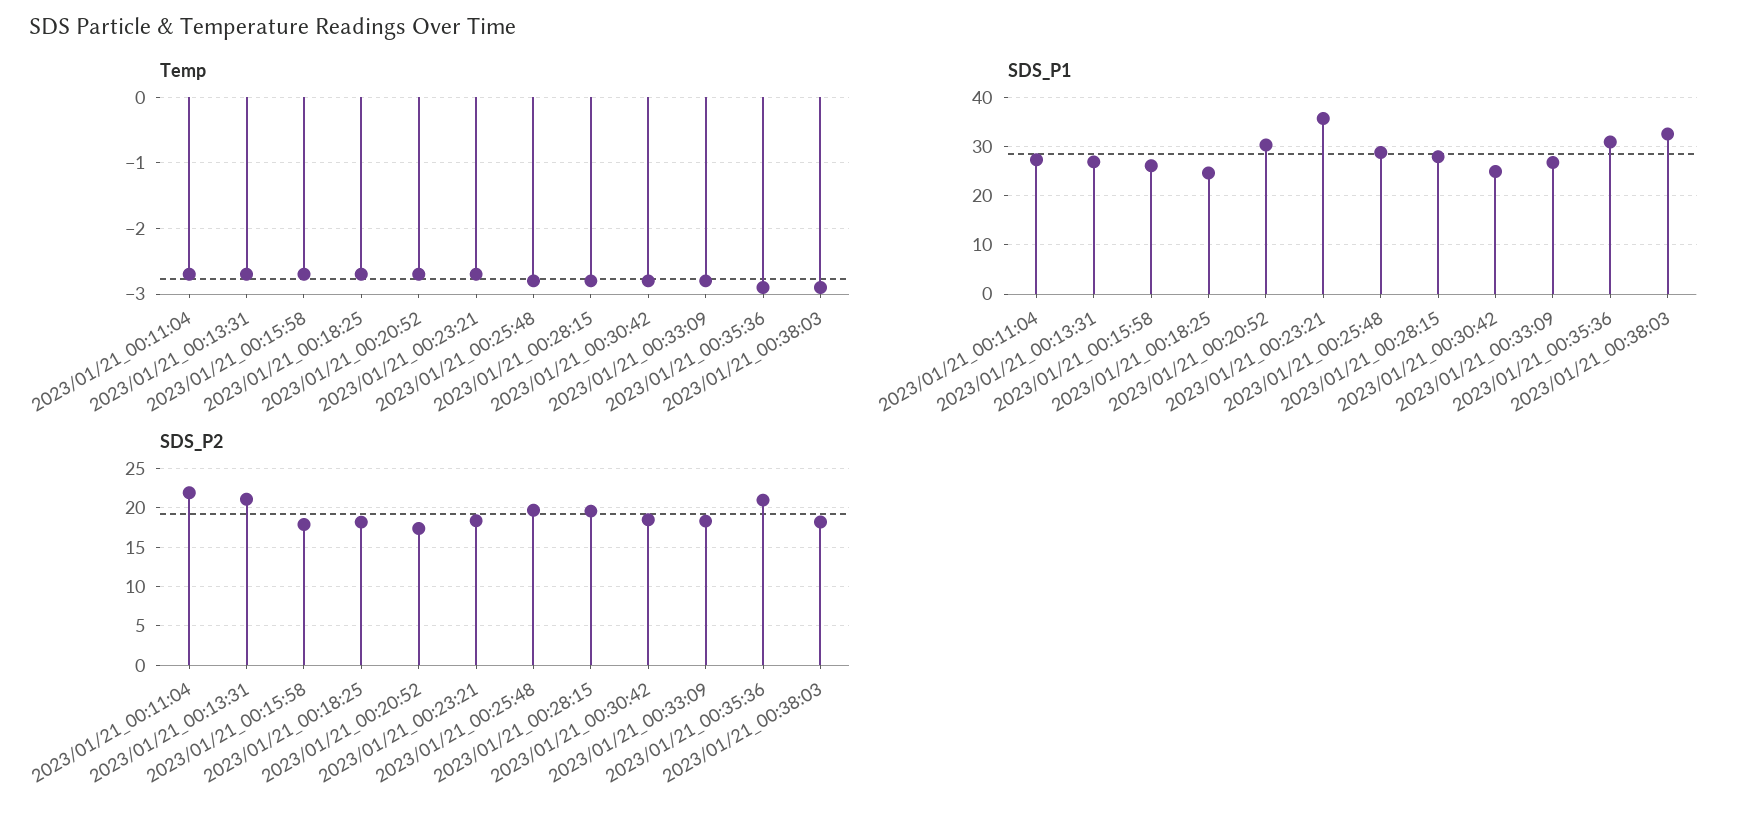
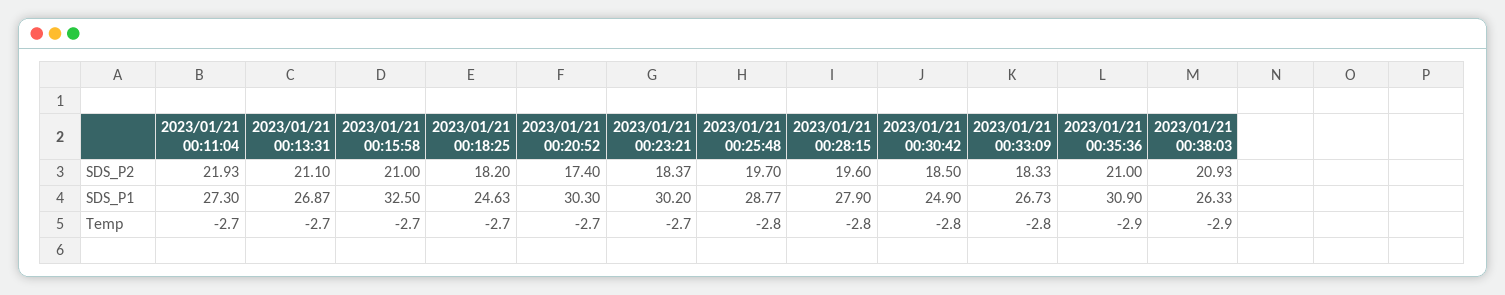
SDS_P1, 2023/01/21_00:15:58: 26 -> 32.5
SDS_P1, 2023/01/21_00:23:21: 36 -> 30.2
SDS_P1, 2023/01/21_00:38:03: 32 -> 26.33
SDS_P2, 2023/01/21_00:15:58: 18 -> 21
SDS_P2, 2023/01/21_00:38:03: 18 -> 20.93

